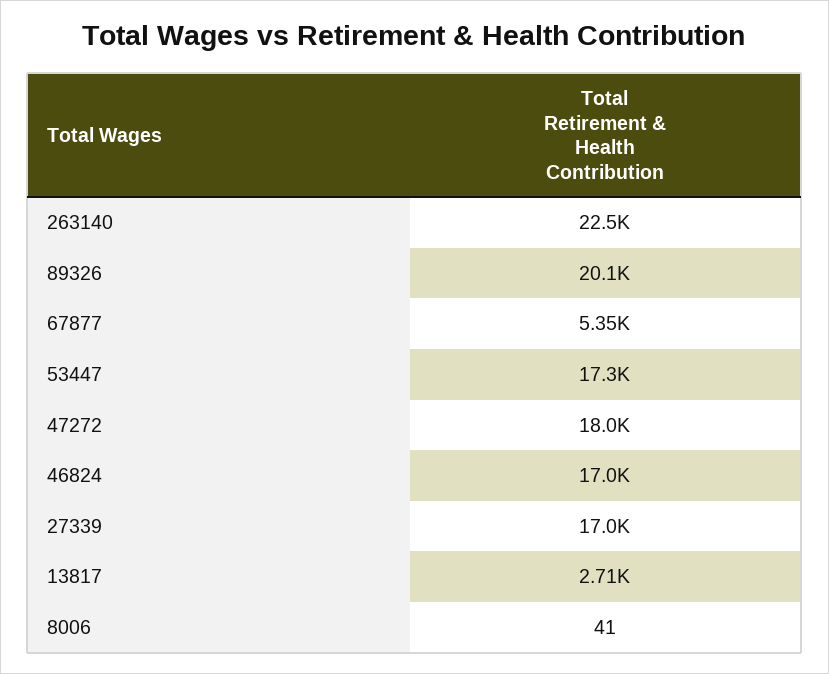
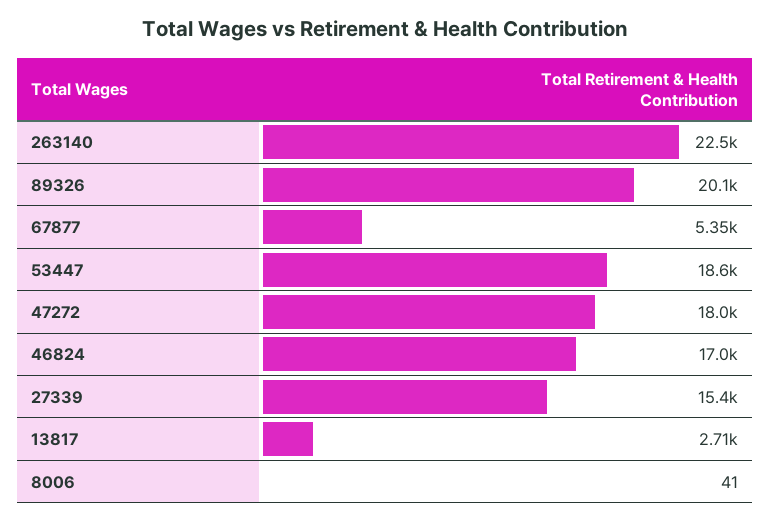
53447: 17300 -> 18600
27339: 17000 -> 15400

